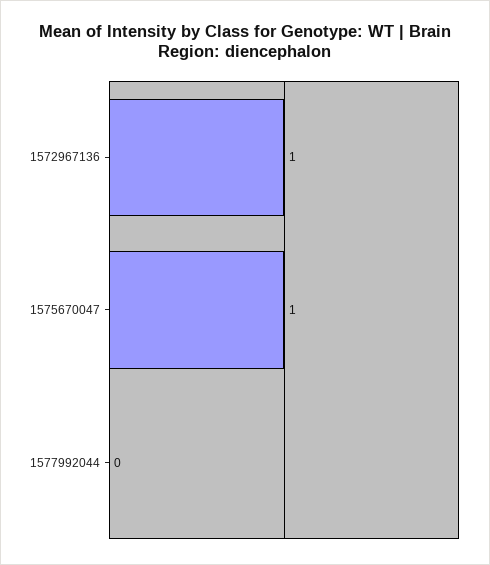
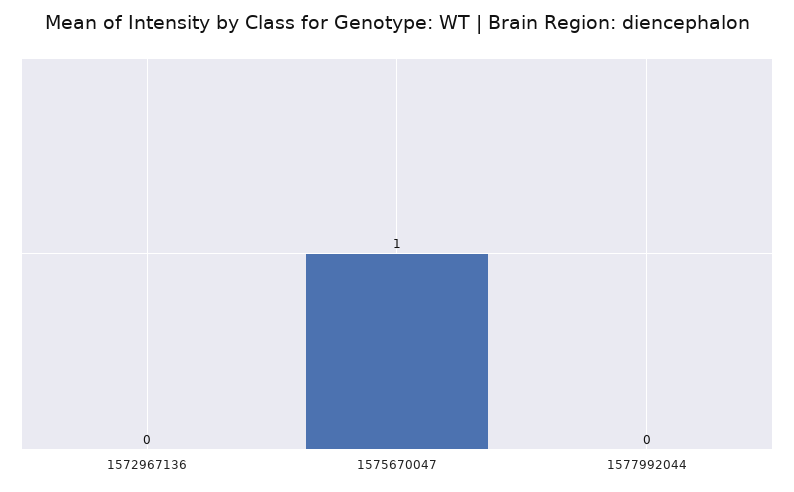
1572967136: 1 -> 0

